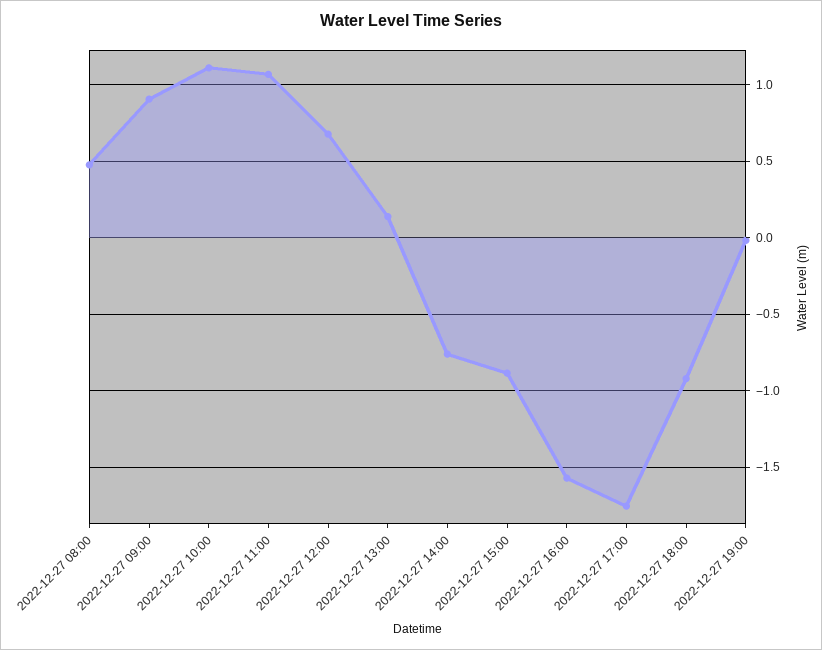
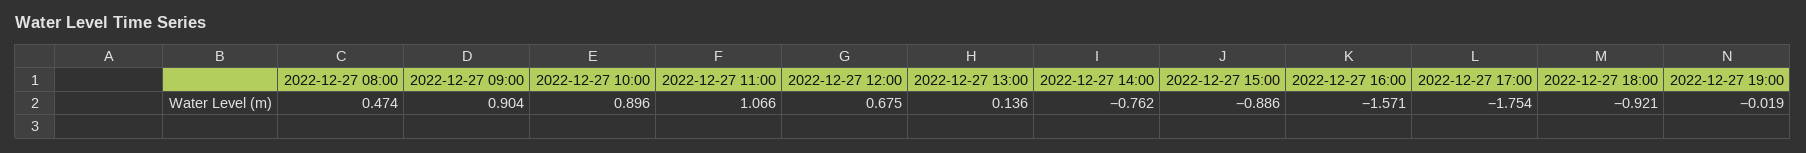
2022-12-27 10:00: 1.1 -> 0.896

